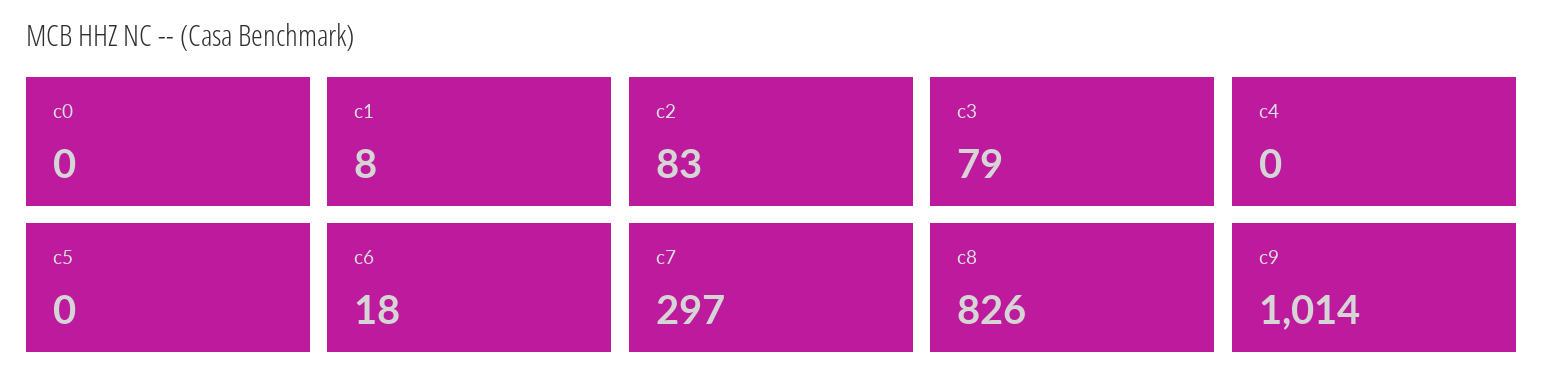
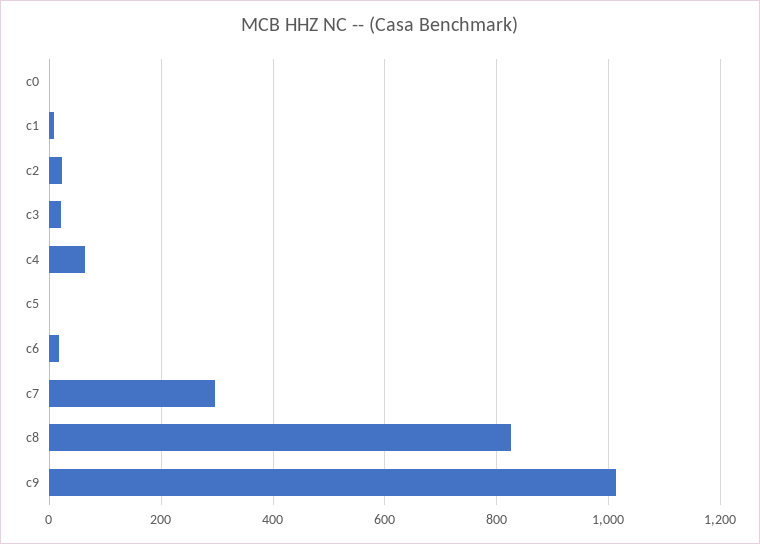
c2: 83 -> 20
c3: 79 -> 20
c4: 0 -> 60

